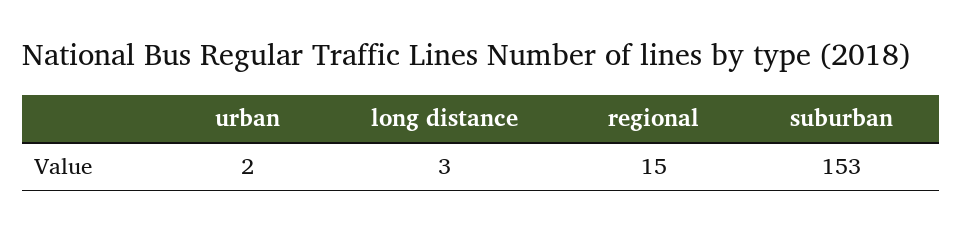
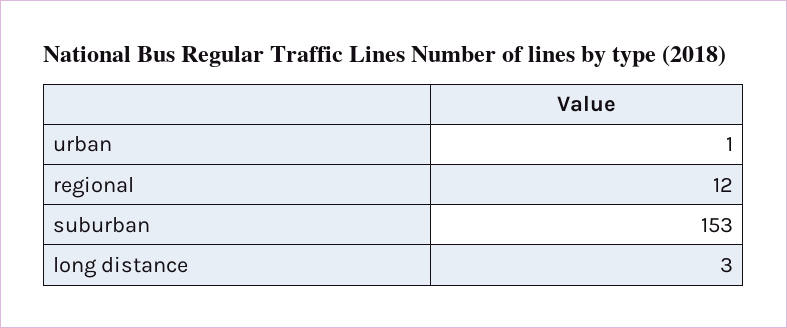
urban: 2 -> 1
regional: 15 -> 12

